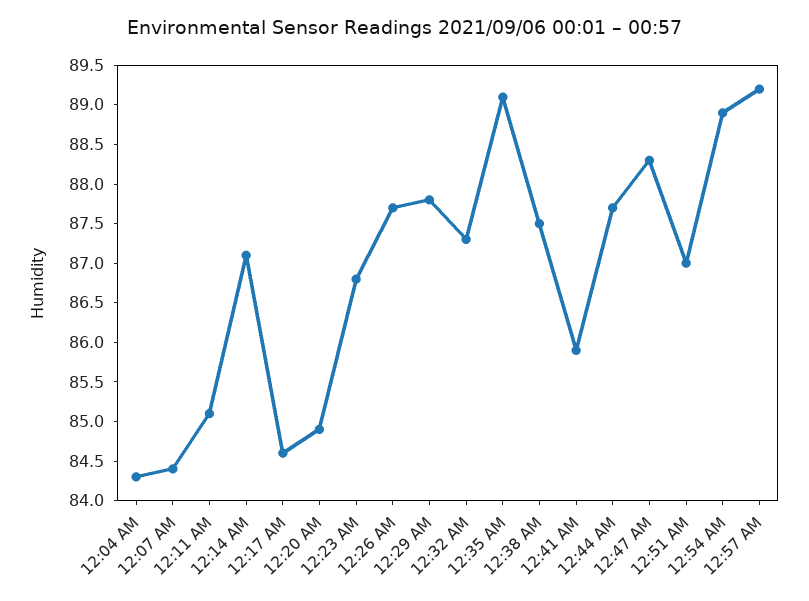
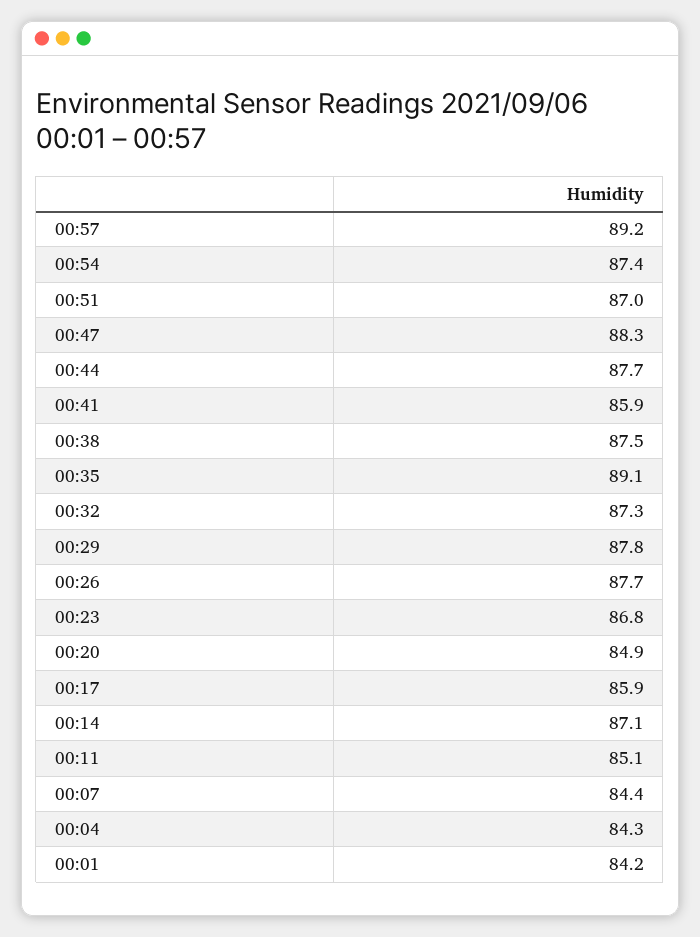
12:17 AM: 84.5 -> 85.9
12:54 AM: 89 -> 87.4
00:01: none -> 84.2

